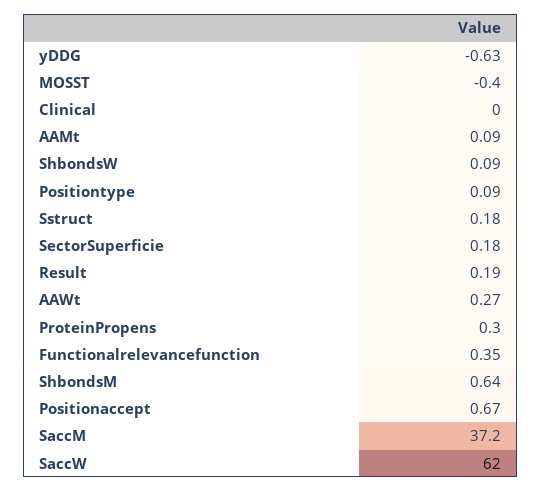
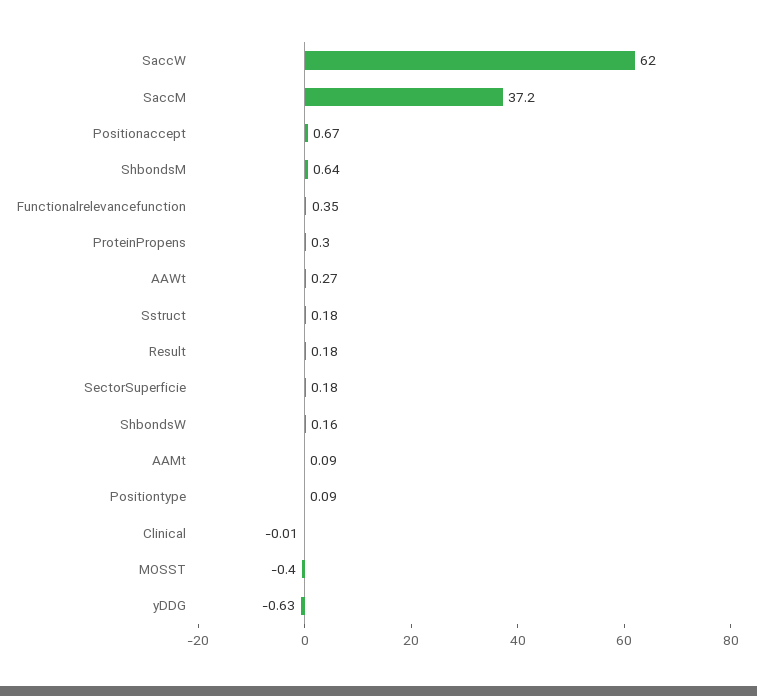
Clinical: 0 -> -0.01
ShbondsW: 0.09 -> 0.16
Result: 0.19 -> 0.18

